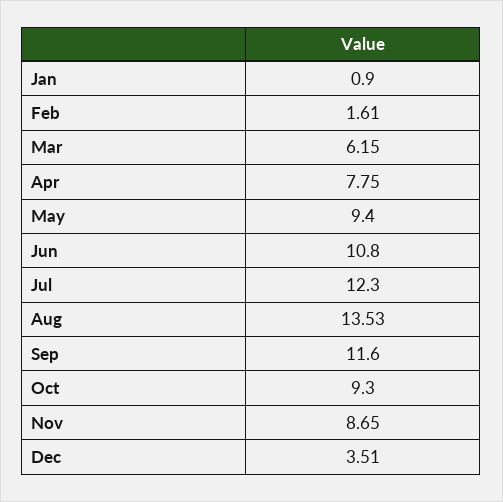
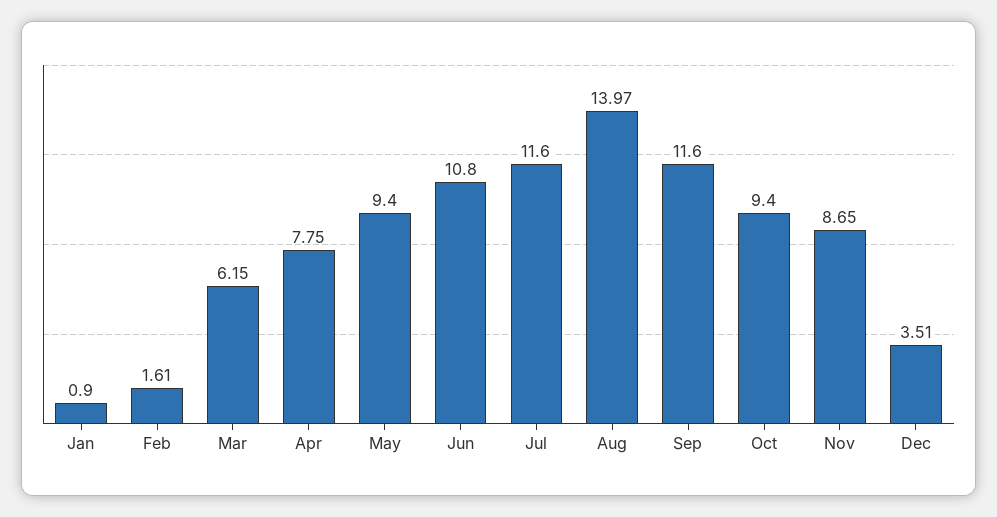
Jul: 12.3 -> 11.6
Aug: 13.53 -> 13.97
Oct: 9.3 -> 9.4

